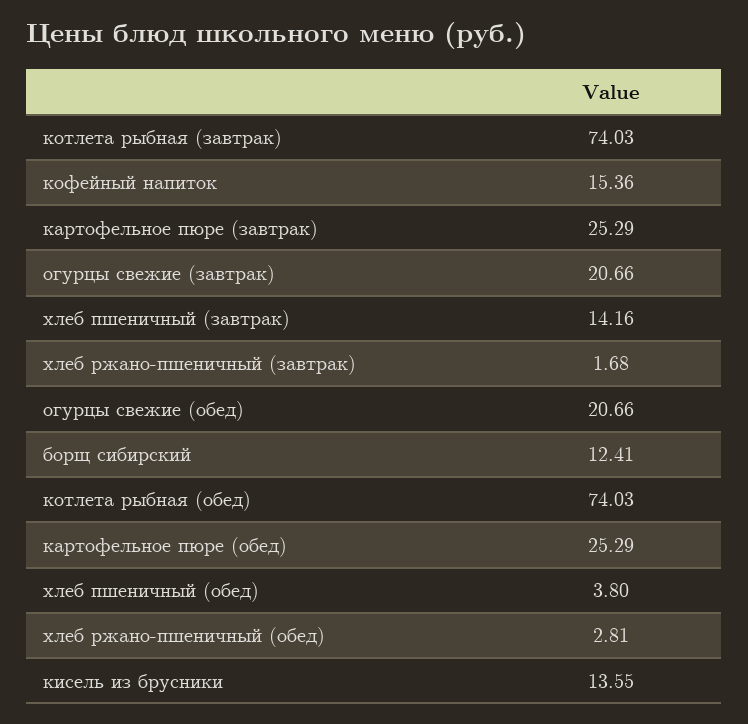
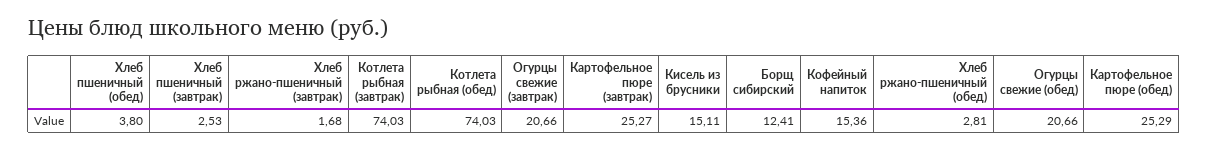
картофельное пюре (завтрак): 25.29 -> 25.27
хлеб пшеничный (завтрак): 14.16 -> 2.53
кисель из брусники: 13.55 -> 15.11

